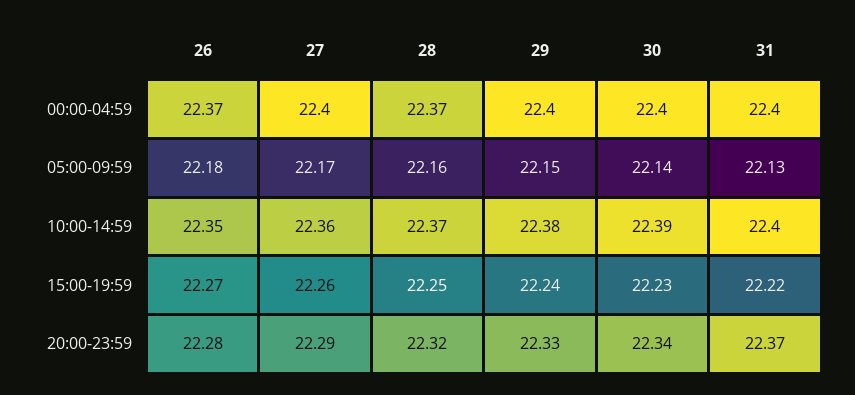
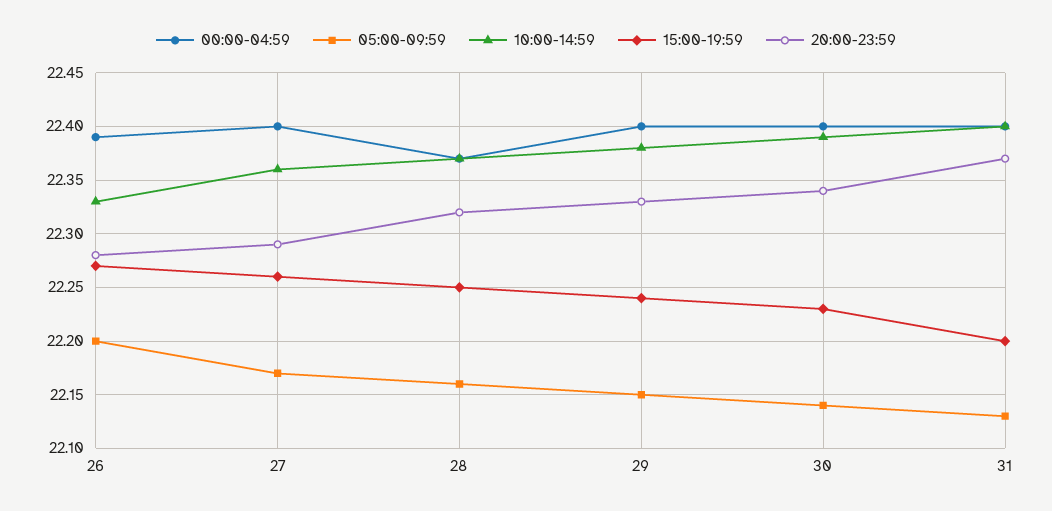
00:00-04:59, 26: 22.37 -> 22.39
05:00-09:59, 26: 22.18 -> 22.2
10:00-14:59, 26: 22.35 -> 22.33
15:00-19:59, 31: 22.22 -> 22.2

